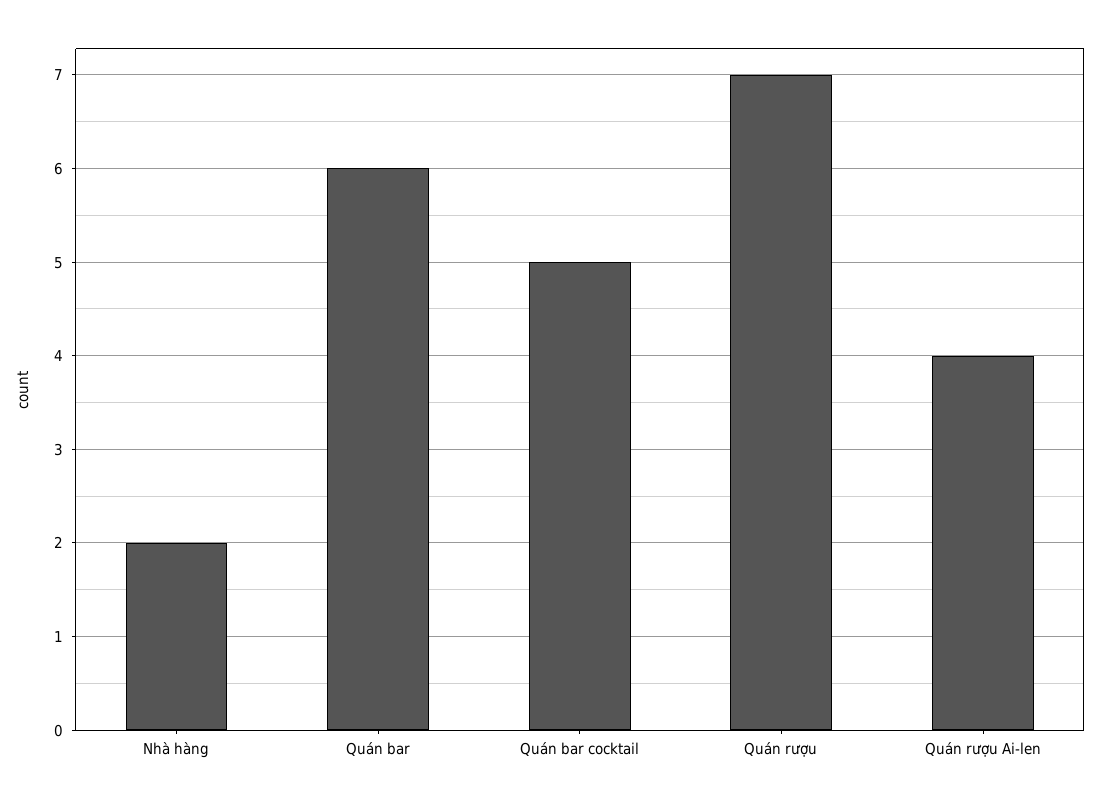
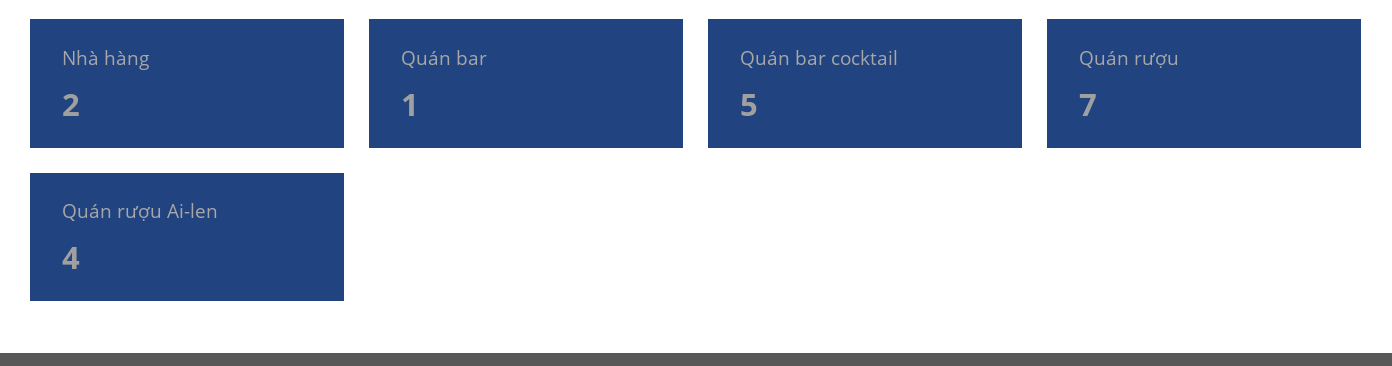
Quán bar: 6 -> 1

